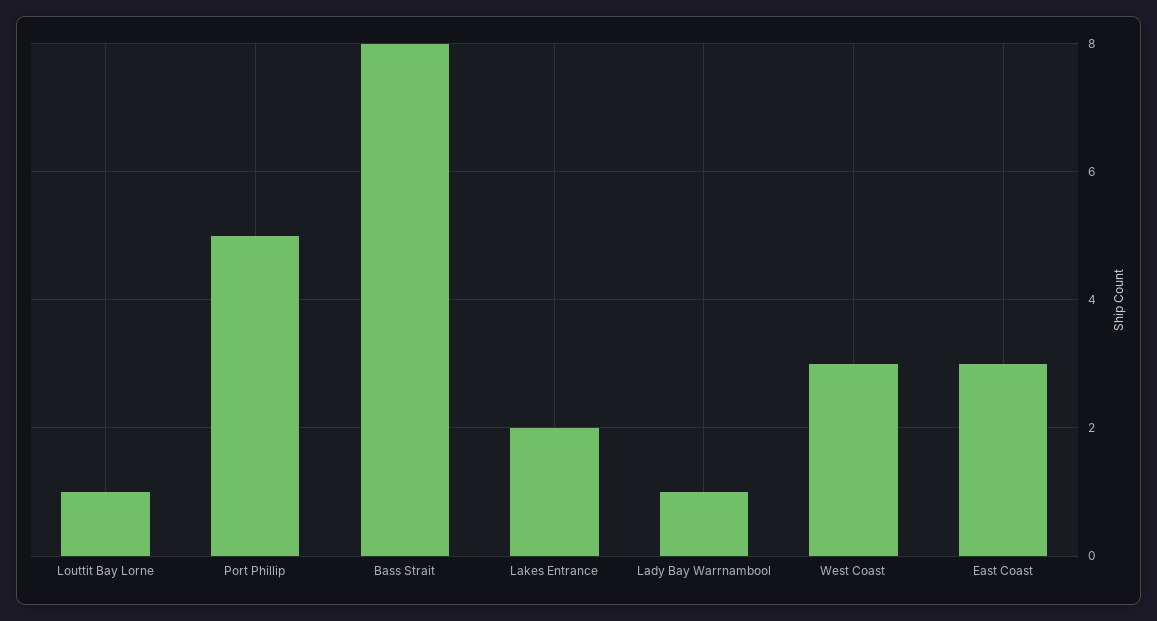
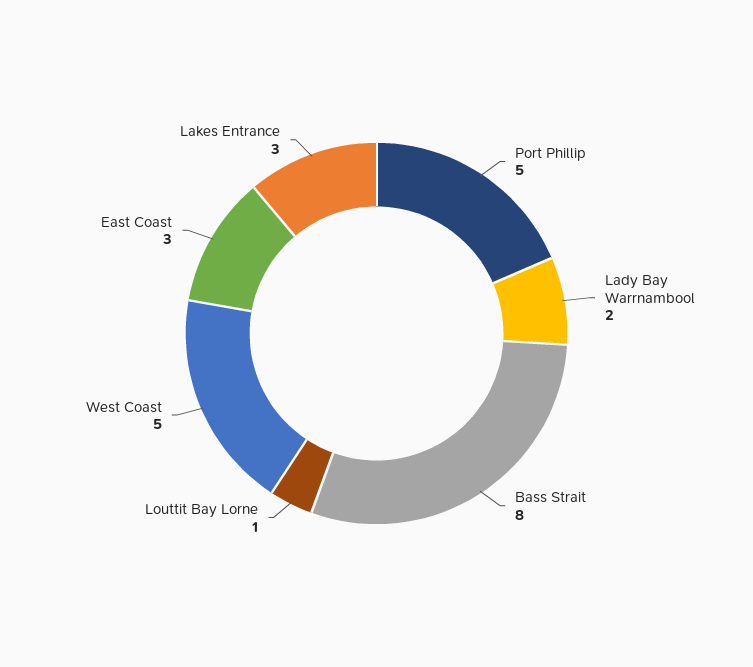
Lakes Entrance: 2 -> 3
Lady Bay Warrnambool: 1 -> 2
West Coast: 3 -> 5

